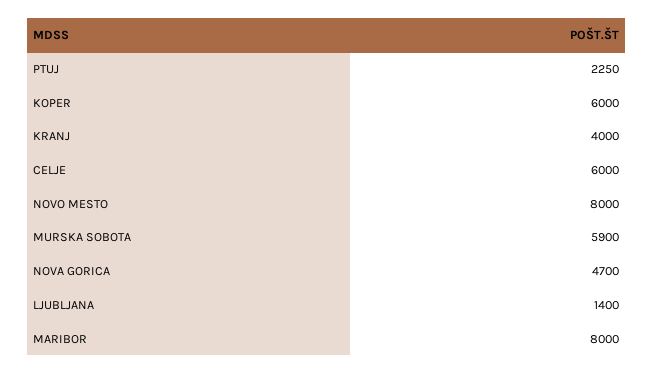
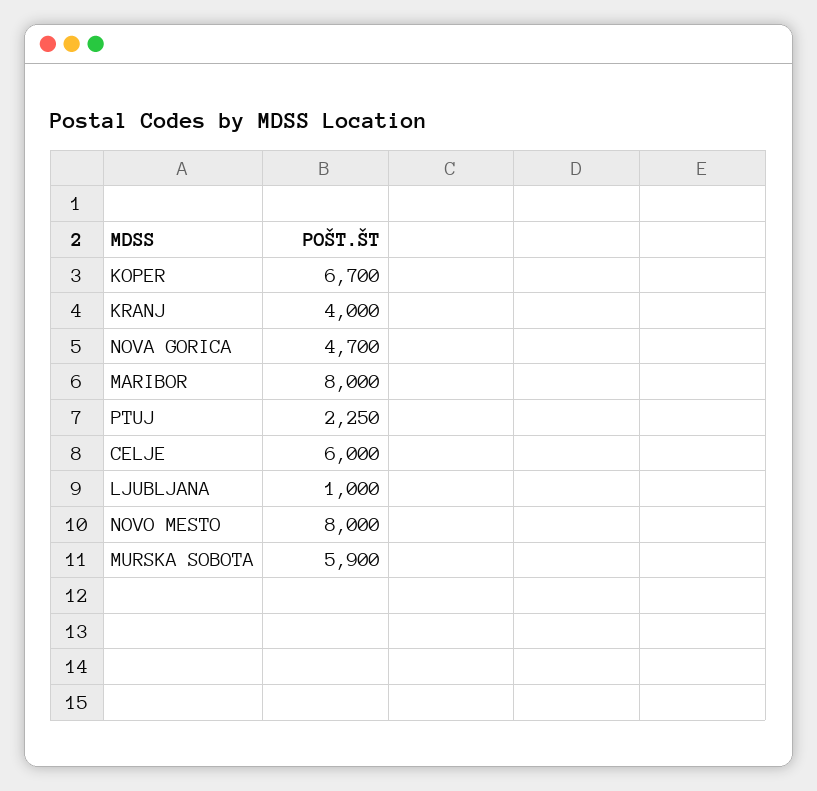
KOPER: 6000 -> 6700
LJUBLJANA: 1400 -> 1000

